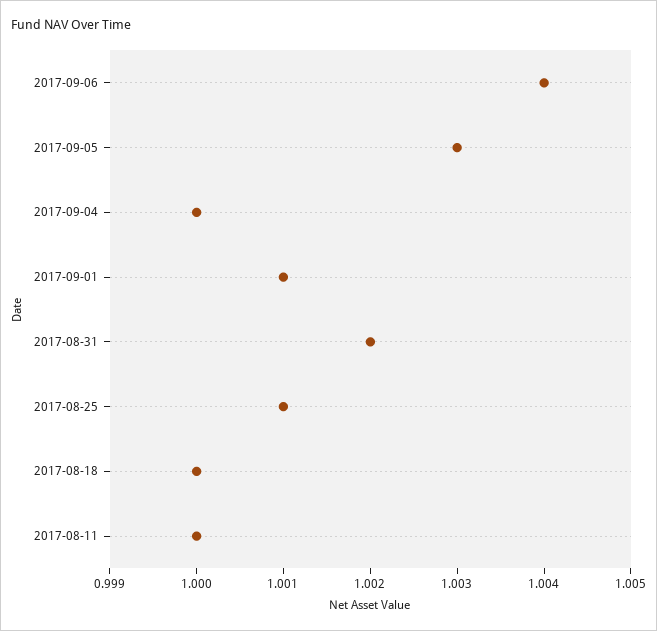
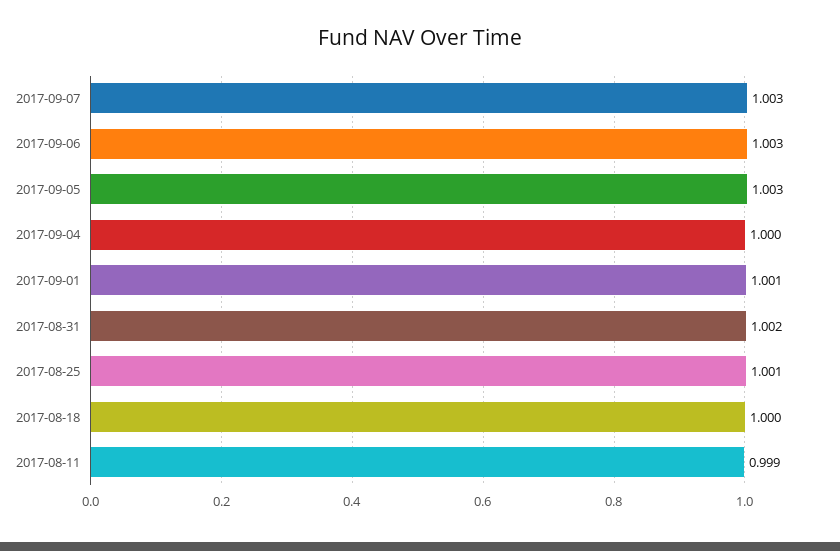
2017-09-06: 1.004 -> 1.003
2017-08-11: 1 -> 0.999
2017-09-07: none -> 1.003

